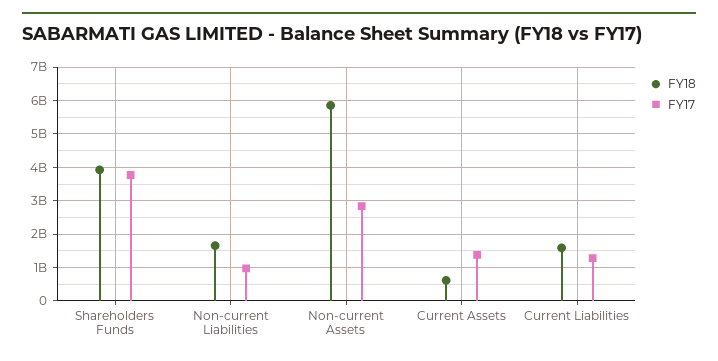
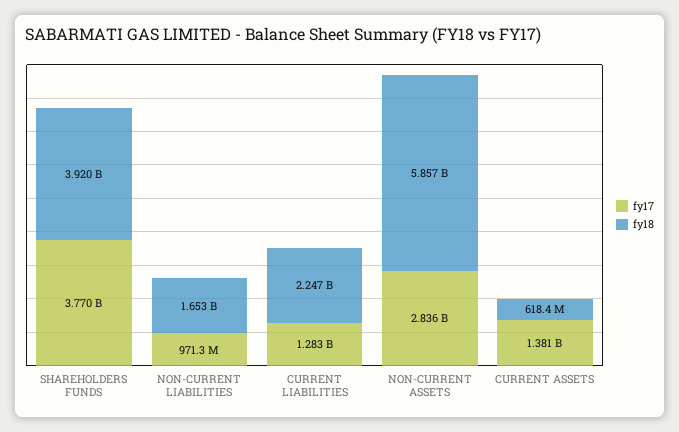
FY18, Current Liabilities: 1600000000 -> 2247000000

